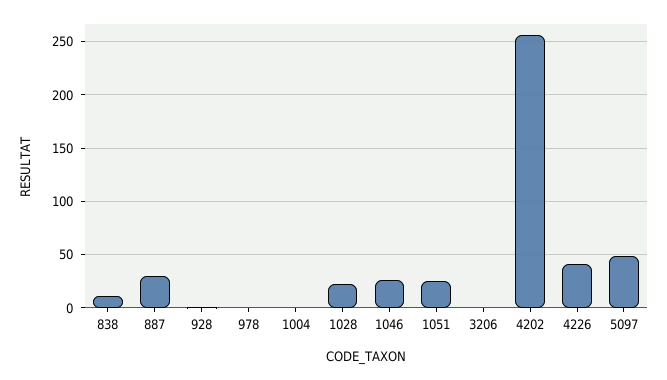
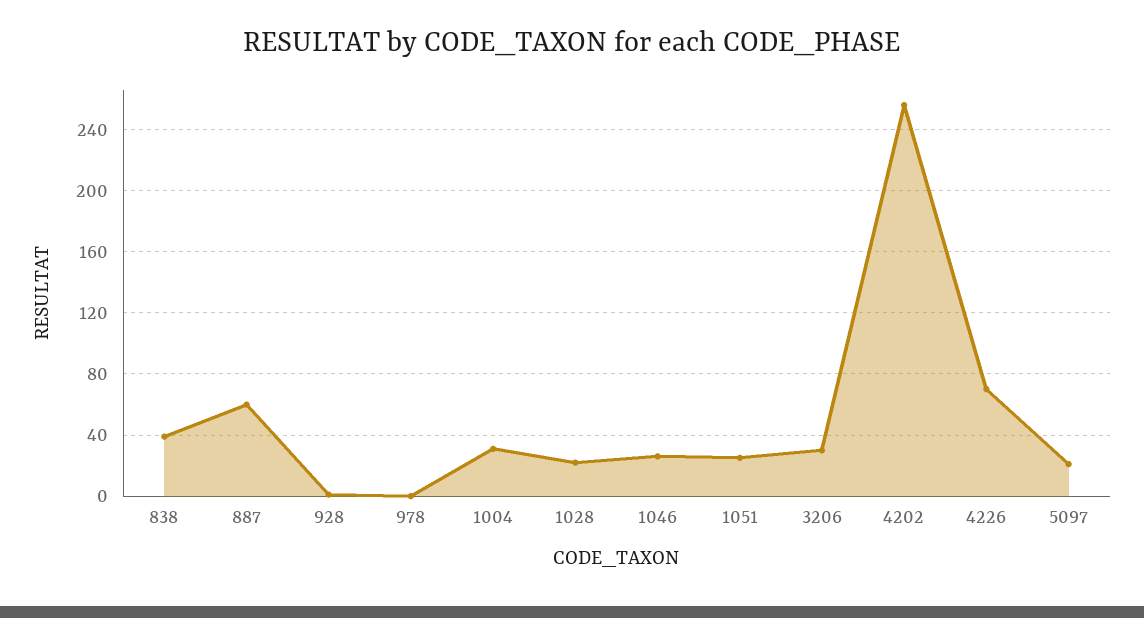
838: 10 -> 40
887: 30 -> 60
1004: 0 -> 30
3206: 0 -> 30
4226: 40 -> 70
5097: 50 -> 20

